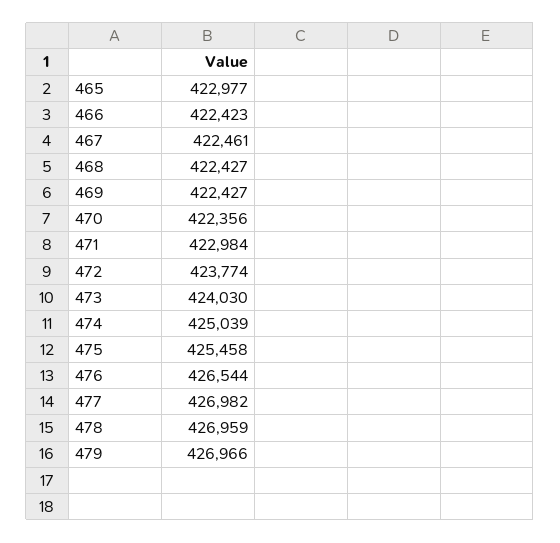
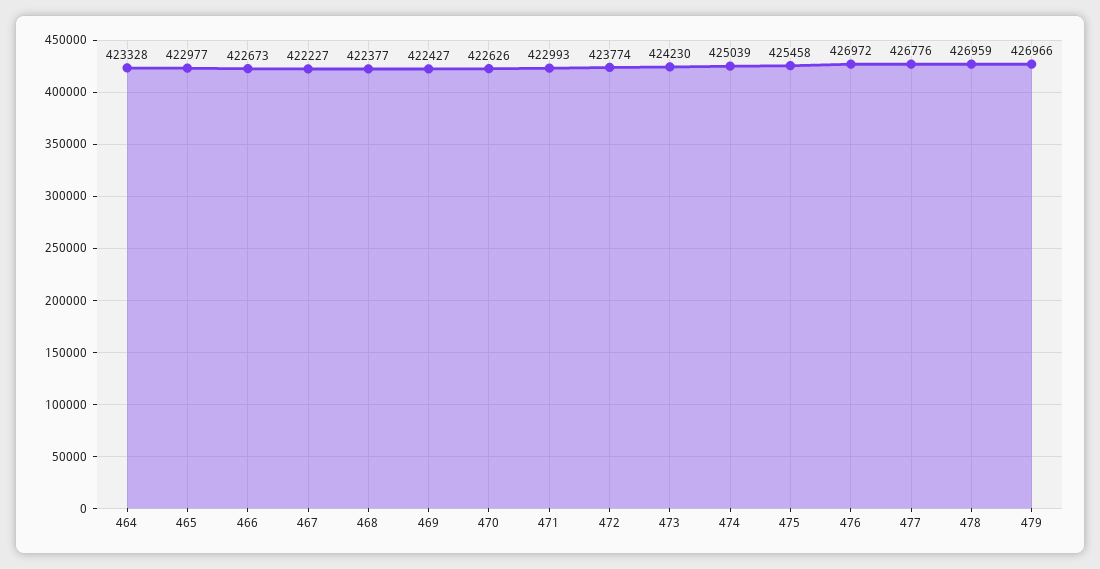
466: 422423 -> 422673
467: 422461 -> 422227
468: 422427 -> 422377
470: 422356 -> 422626
471: 422984 -> 422993
473: 424030 -> 424230
476: 426544 -> 426972
477: 426982 -> 426776
464: none -> 423328

